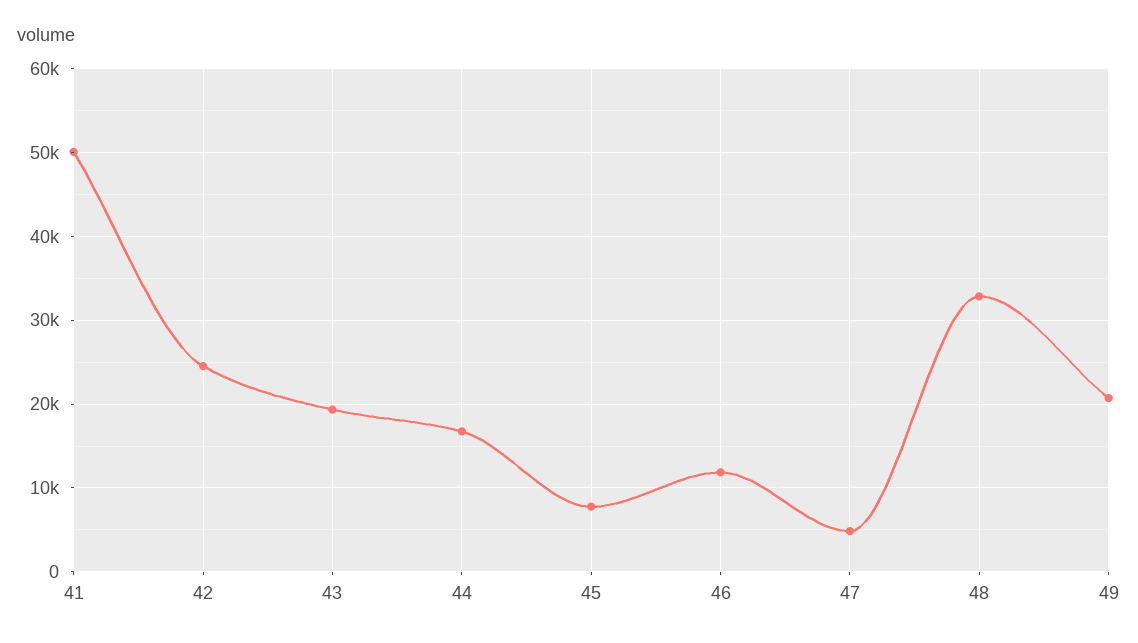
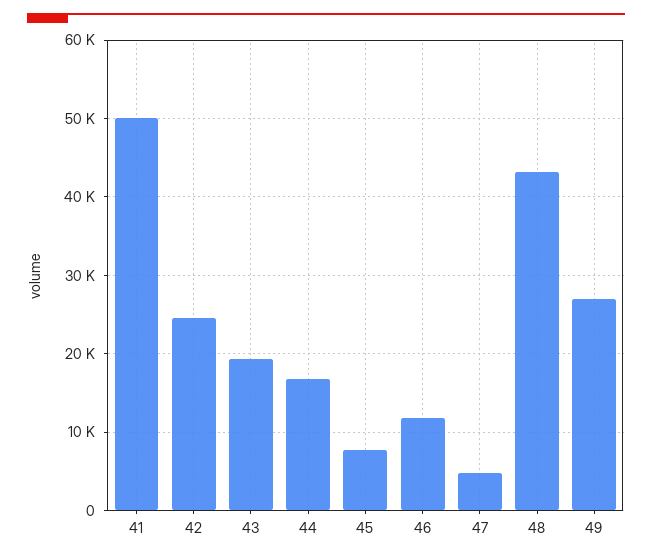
48: 33000 -> 43000
49: 21000 -> 27000

